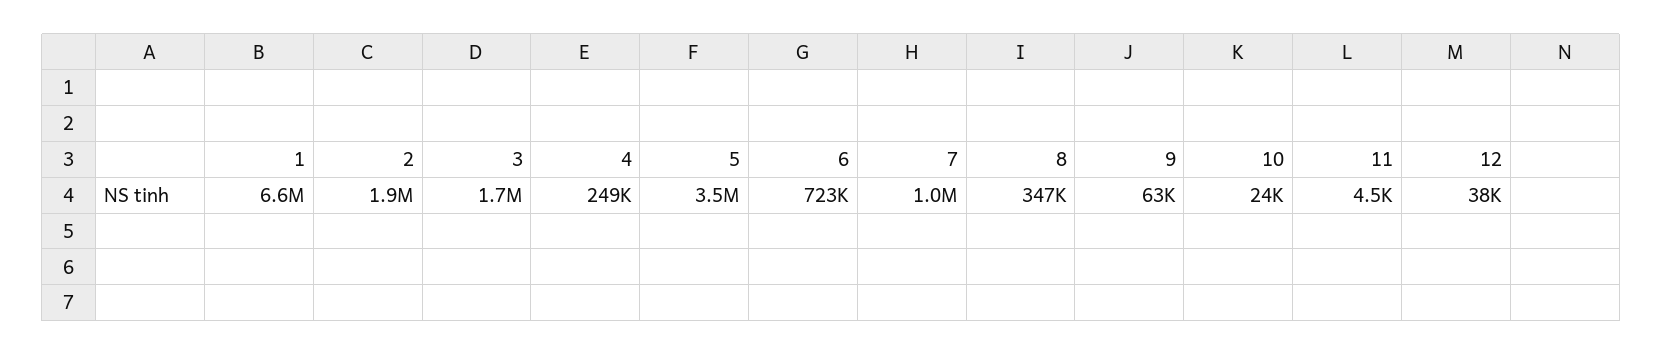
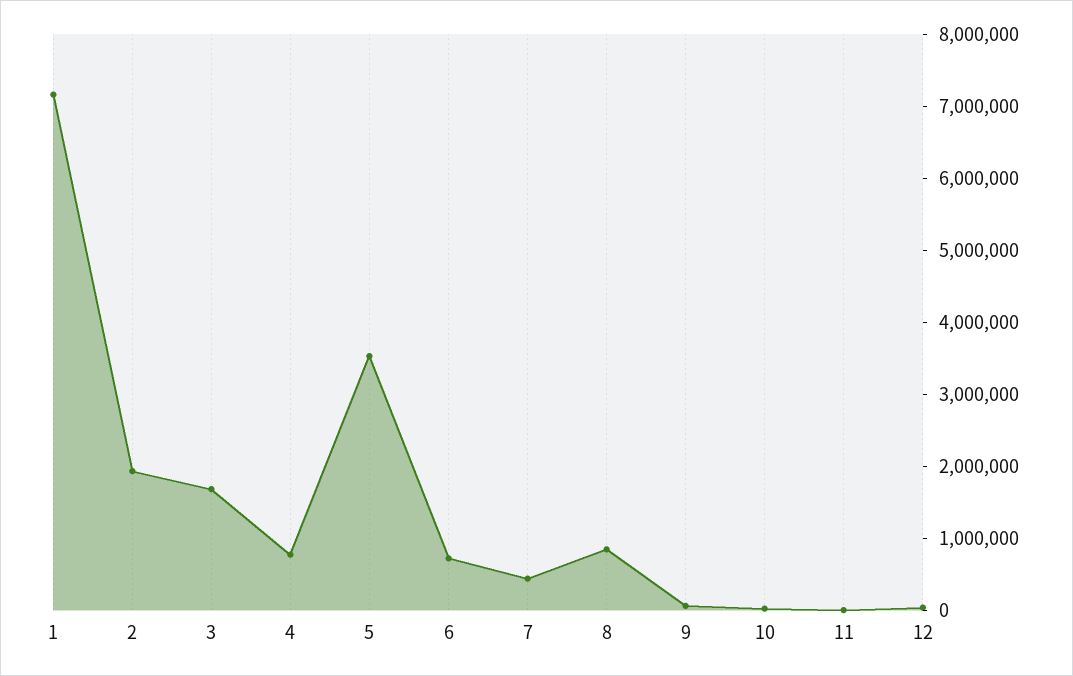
1: 6600000 -> 7200000
4: 249000 -> 800000
7: 1000000 -> 400000
8: 347000 -> 800000

